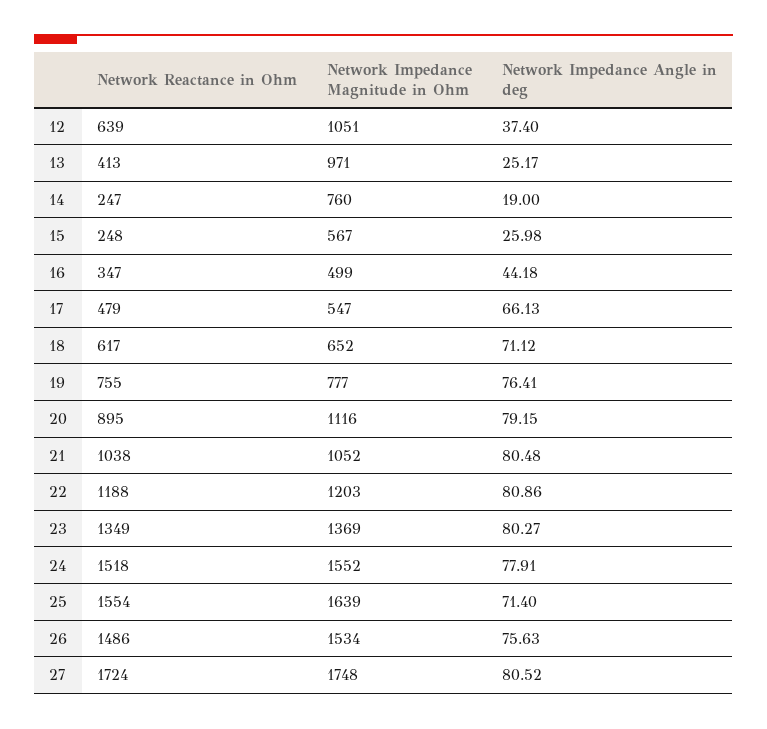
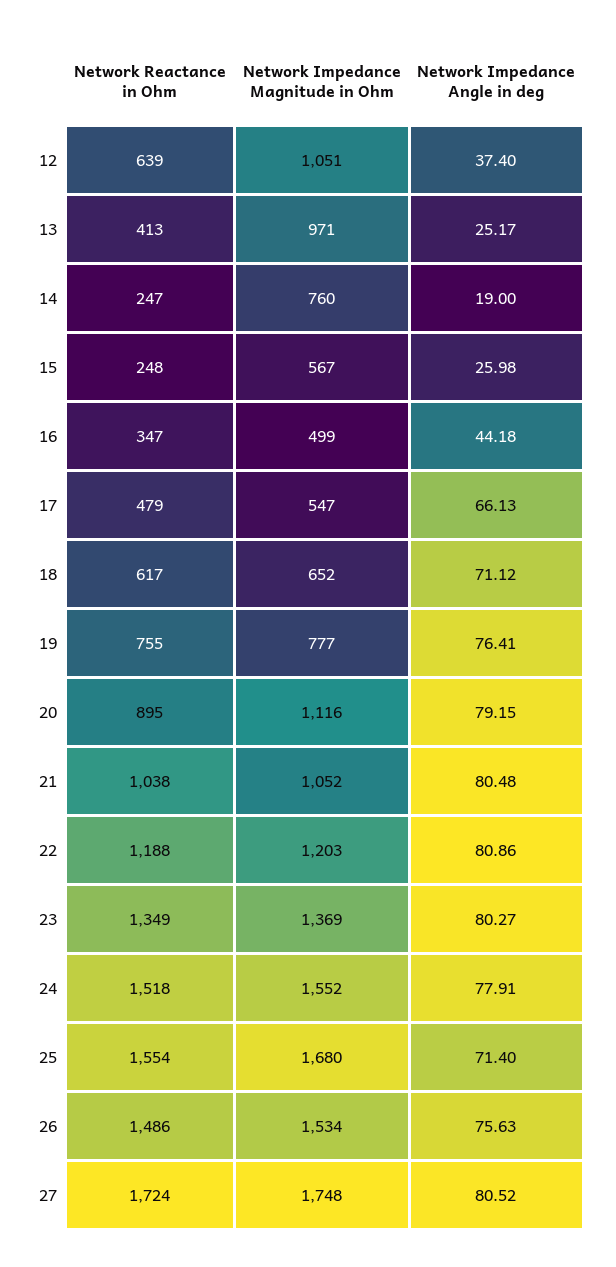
Network Impedance Magnitude in Ohm, 25: 1639 -> 1680

